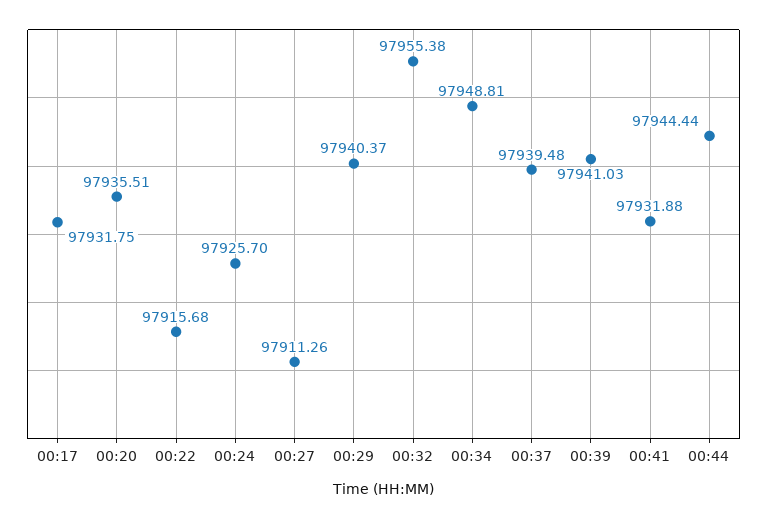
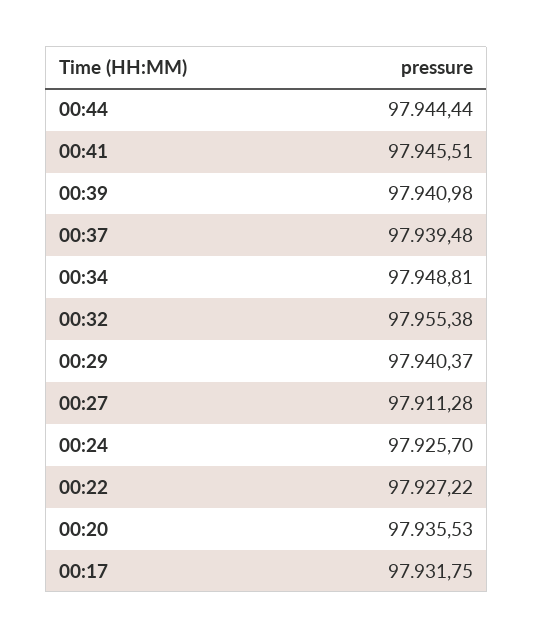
00:20: 97935.51 -> 97935.53
00:22: 97915.68 -> 97927.22
00:27: 97911.26 -> 97911.28
00:39: 97941.03 -> 97940.98
00:41: 97931.88 -> 97945.51

